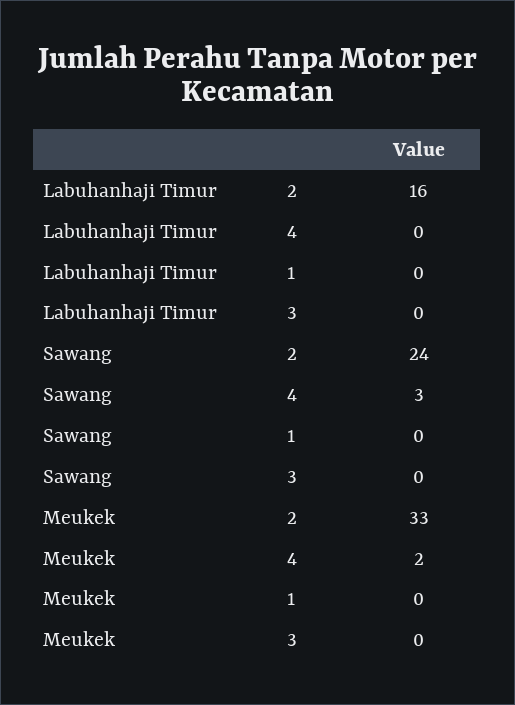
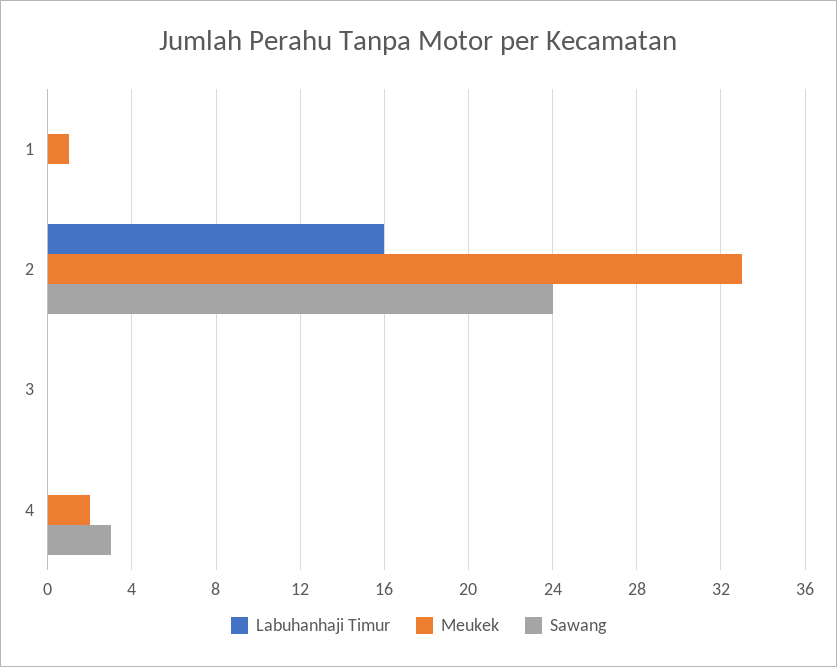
Meukek, 1: 0 -> 1

